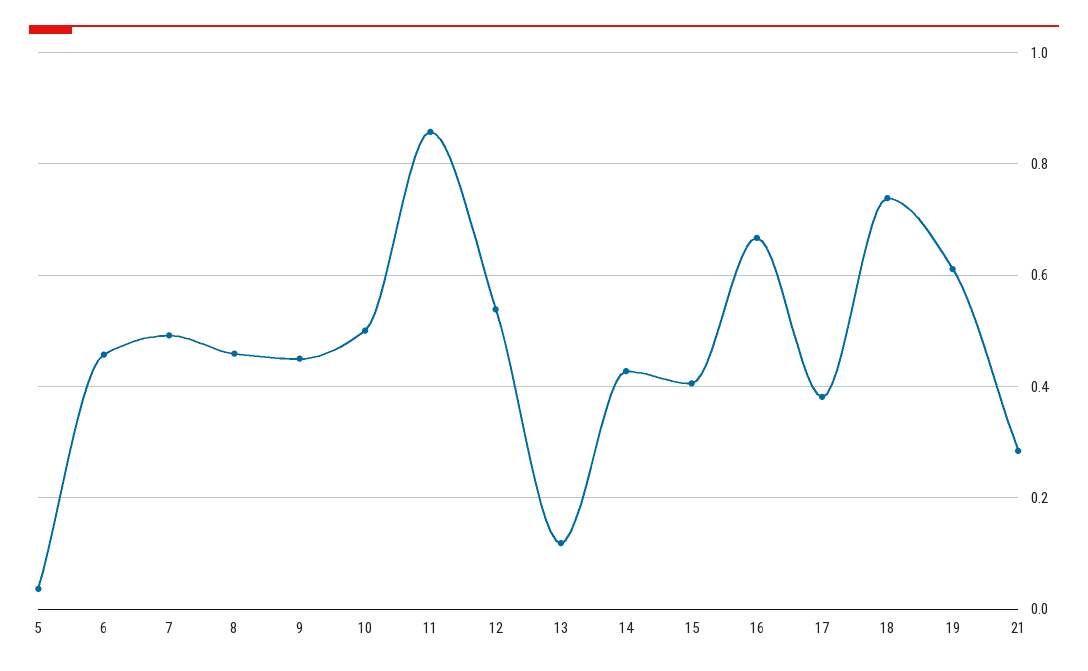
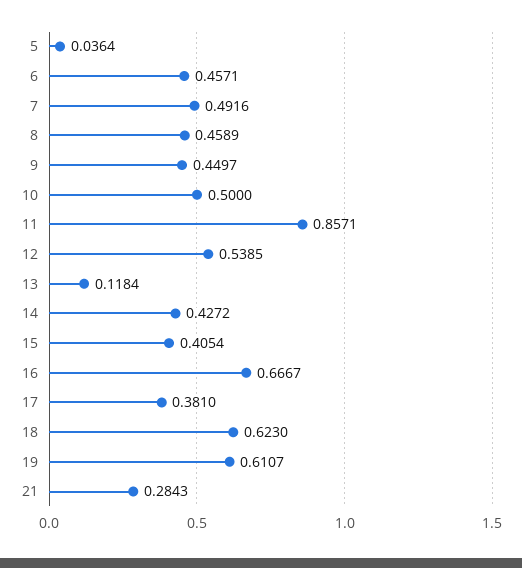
18: 0.74 -> 0.623

